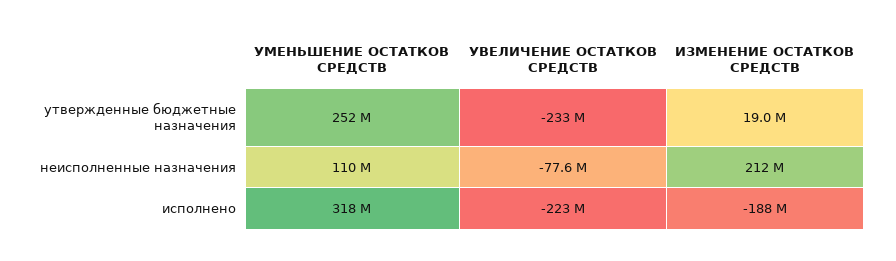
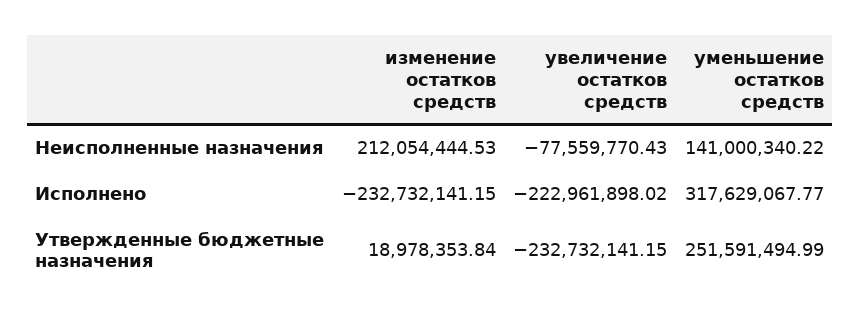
УМЕНЬШЕНИЕ ОСТАТКОВ СРЕДСТВ, неисполненные назначения: 110000000 -> 141000340.22
ИЗМЕНЕНИЕ ОСТАТКОВ СРЕДСТВ, исполнено: -188000000 -> -232732141.15

